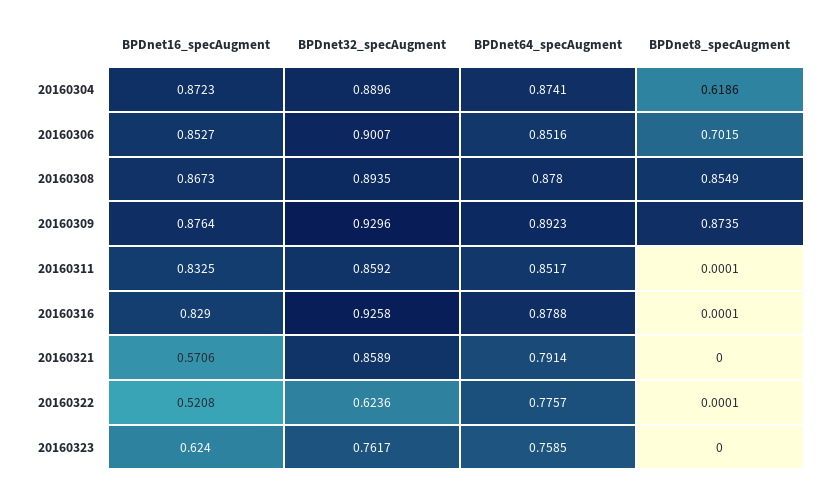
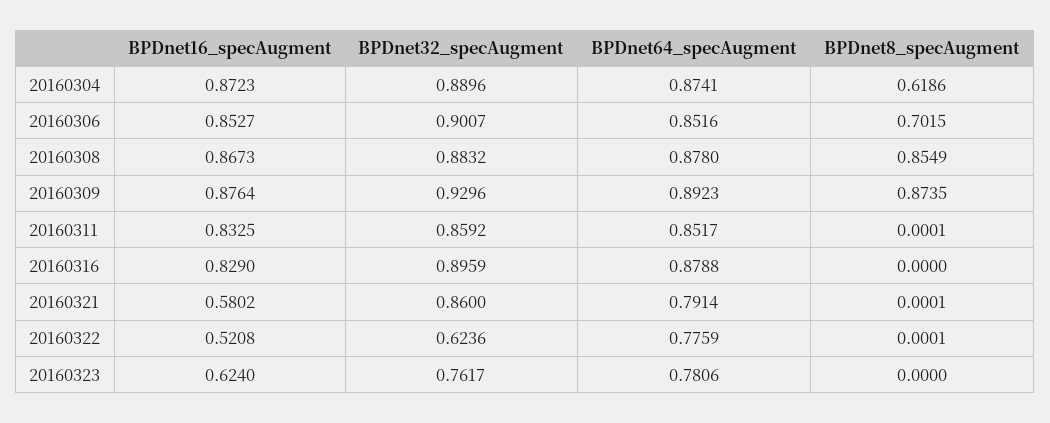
BPDnet32_specAugment, 20160308: 0.8935 -> 0.8832
BPDnet32_specAugment, 20160316: 0.9258 -> 0.8959
BPDnet8_specAugment, 20160316: 0.0001 -> 0
BPDnet16_specAugment, 20160321: 0.5706 -> 0.5802
BPDnet32_specAugment, 20160321: 0.8589 -> 0.86
BPDnet8_specAugment, 20160321: 0 -> 0.0001
BPDnet64_specAugment, 20160322: 0.7757 -> 0.7759
BPDnet64_specAugment, 20160323: 0.7585 -> 0.7806

